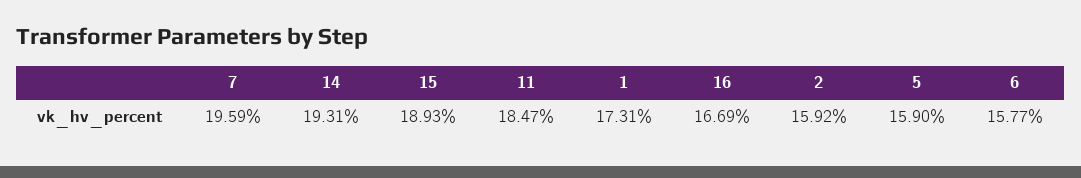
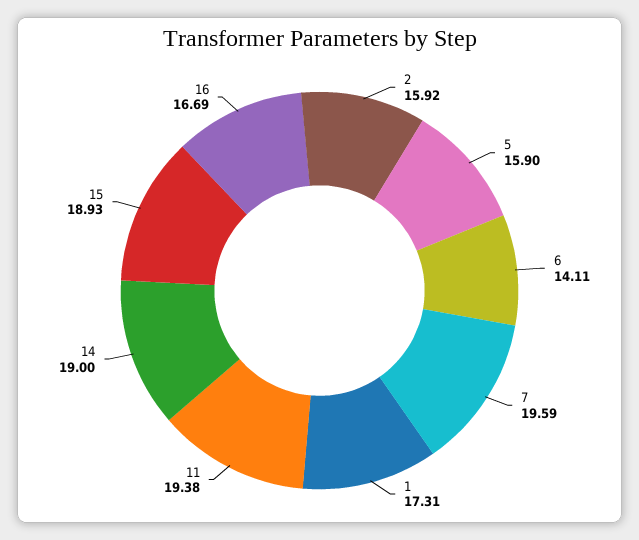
14: 19.31 -> 19
11: 18.47 -> 19.38
6: 15.77 -> 14.11

